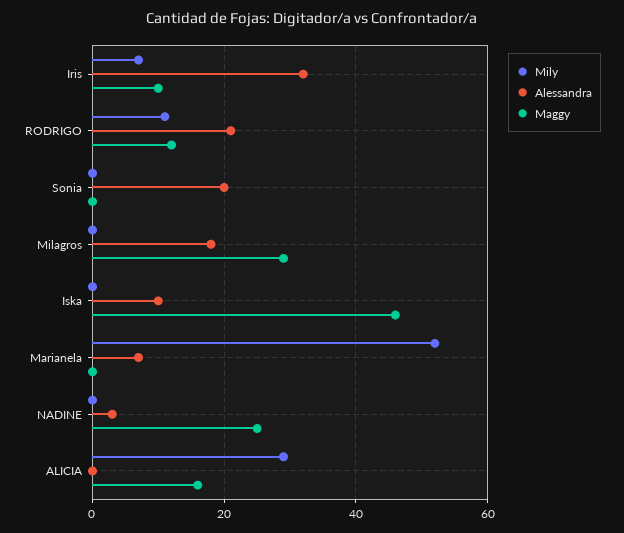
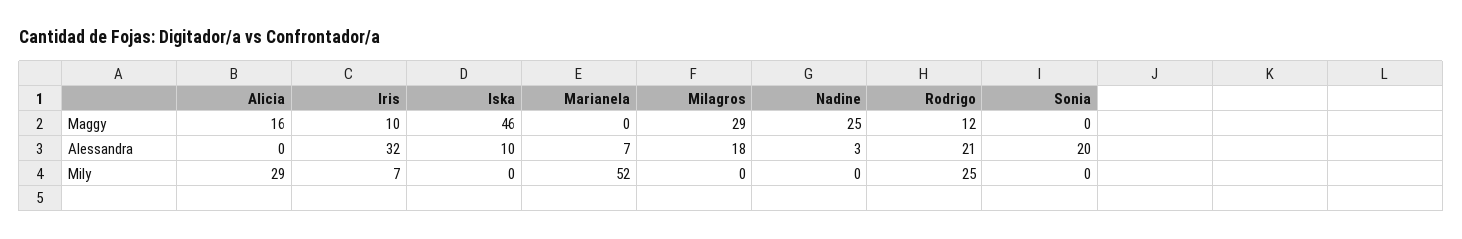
Mily, RODRIGO: 10 -> 25

